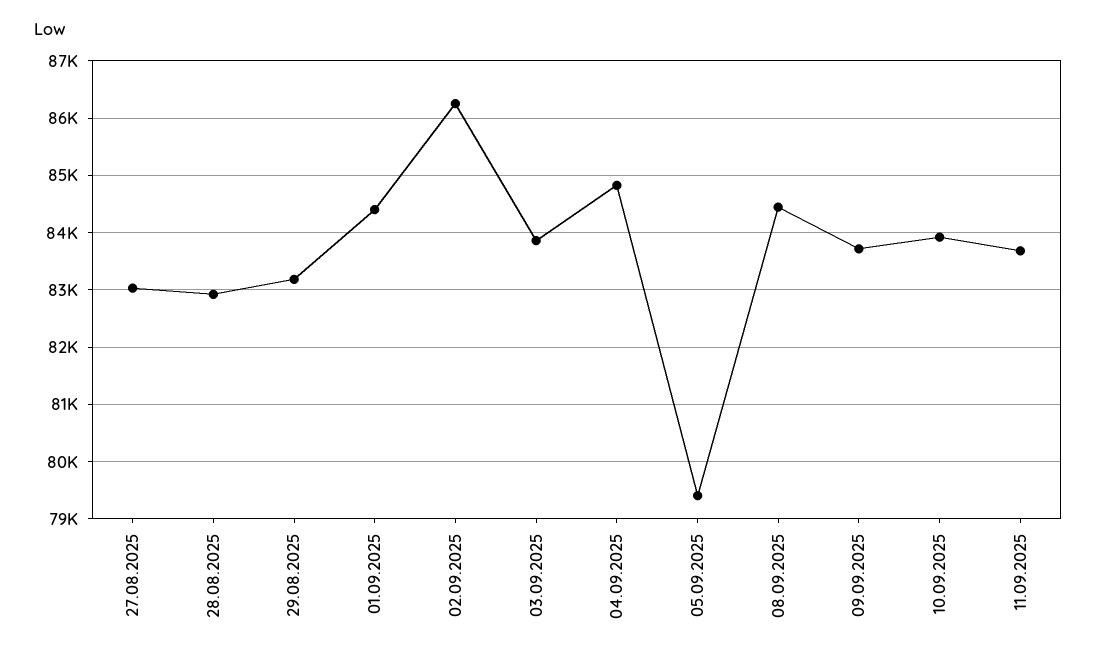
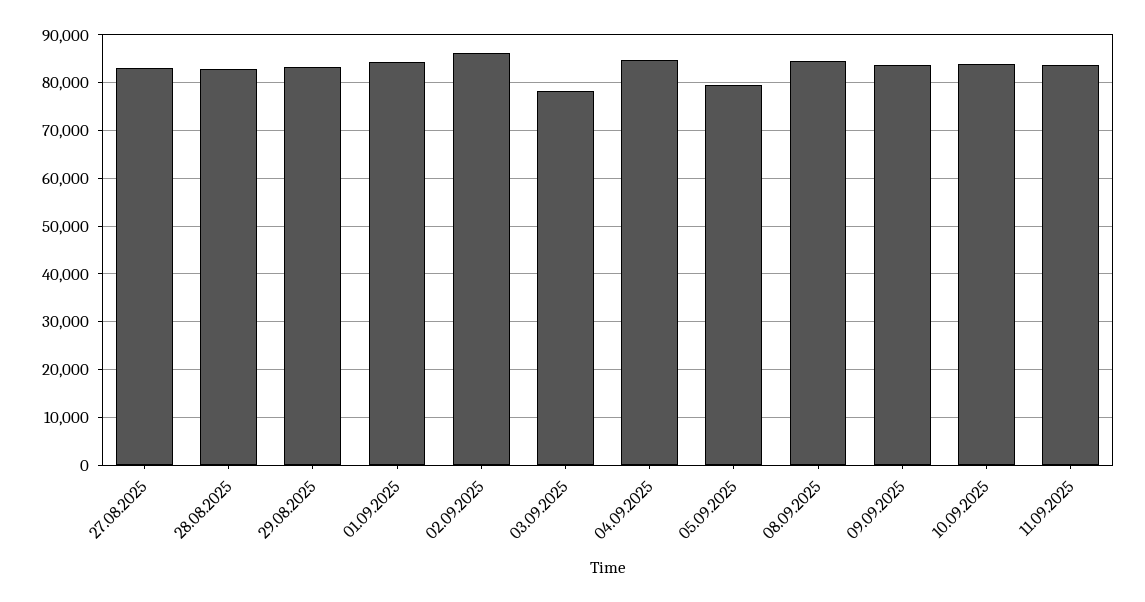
03.09.2025: 83800 -> 78000

